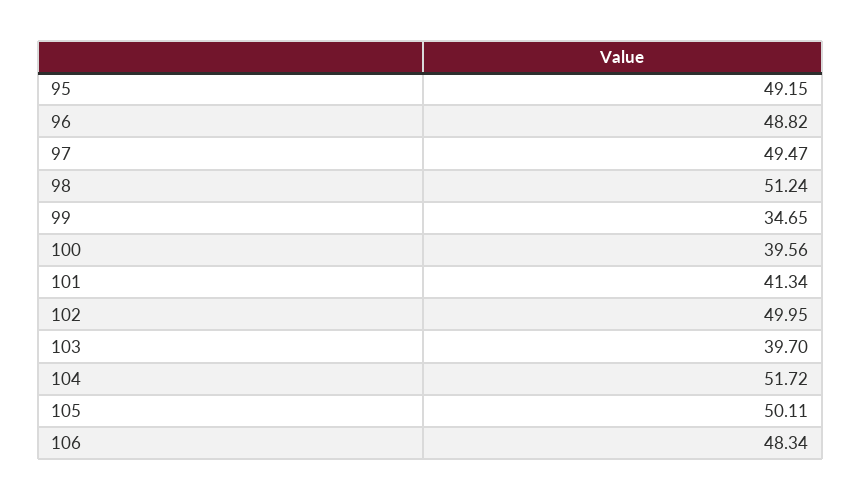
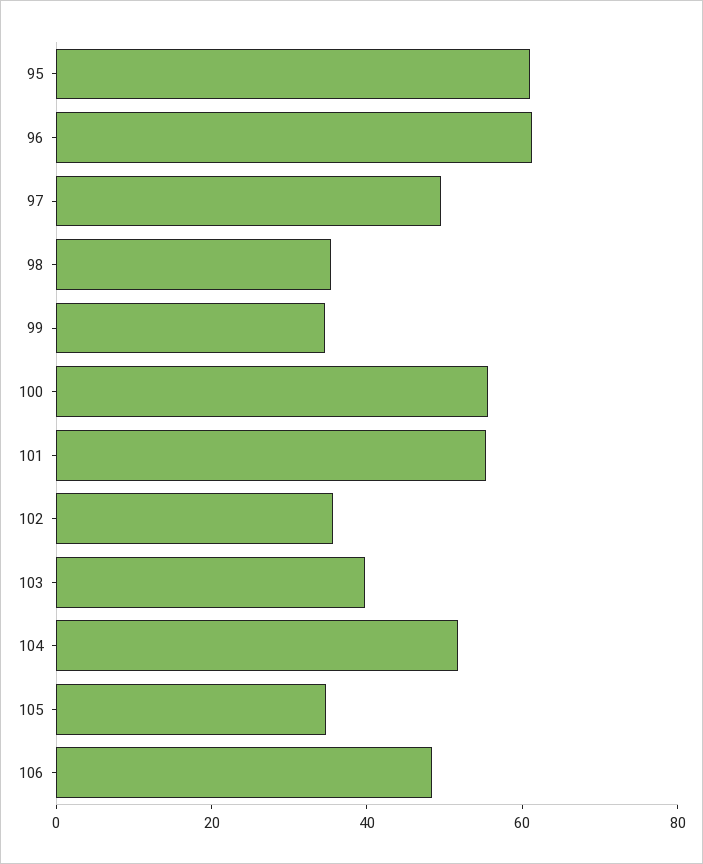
95: 49.15 -> 60
96: 48.82 -> 60
98: 51.24 -> 35
100: 39.56 -> 55
101: 41.34 -> 55
102: 49.95 -> 35
105: 50.11 -> 35

